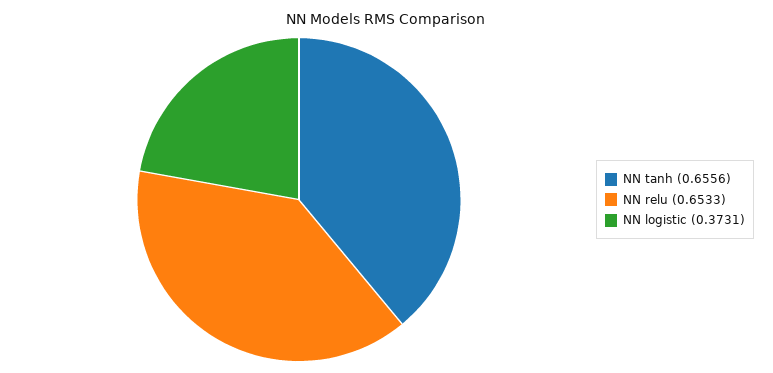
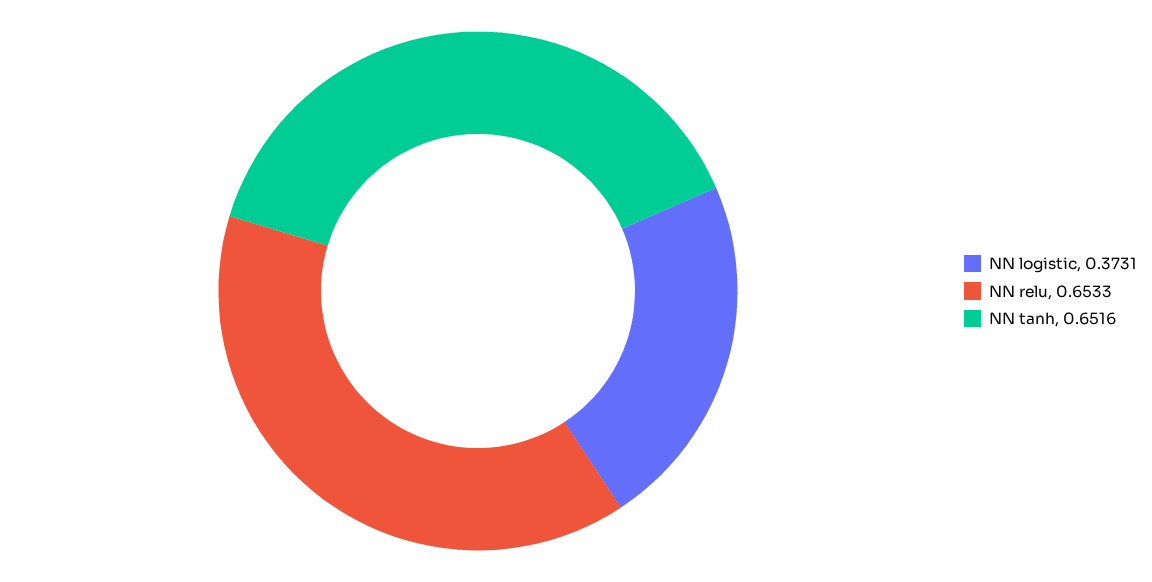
NN tanh: 0.6556 -> 0.6516

